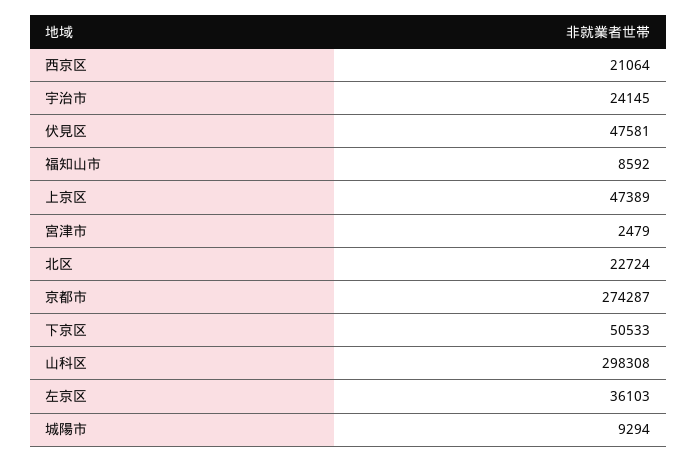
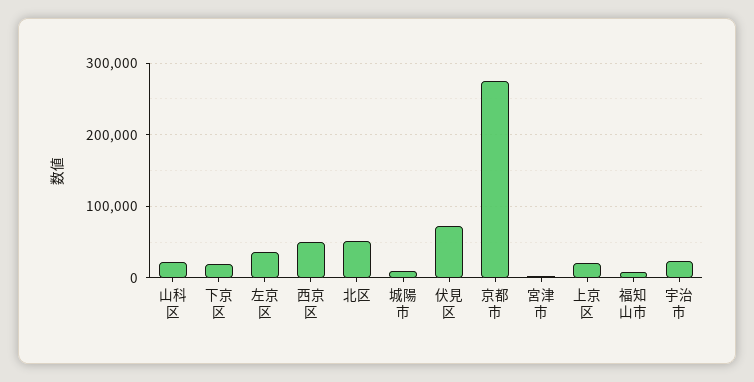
西京区: 21064 -> 50000
伏見区: 47581 -> 70000
上京区: 47389 -> 20000
北区: 22724 -> 50000
下京区: 50533 -> 20000
山科区: 298308 -> 20000

